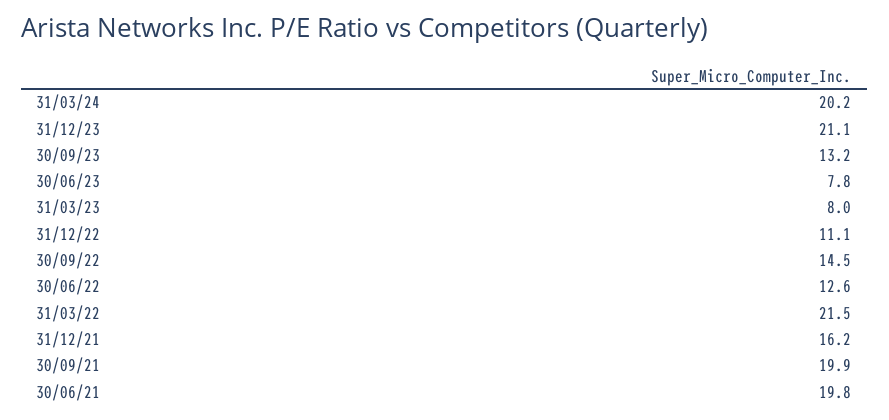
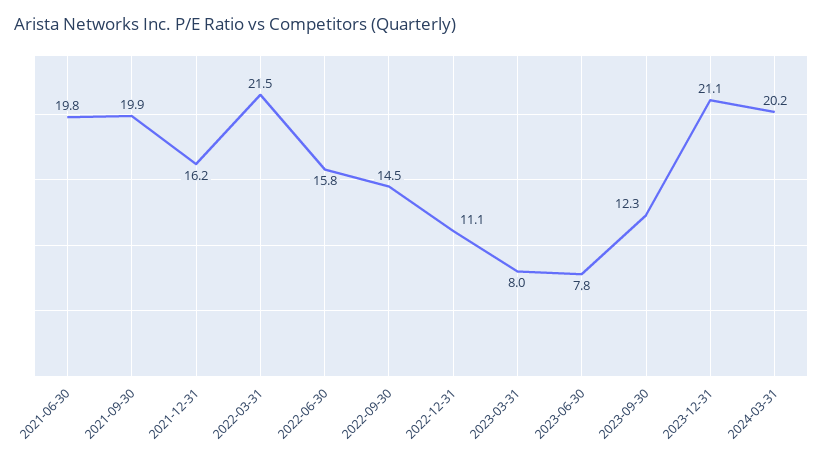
30/09/23: 13.2 -> 12.3
30/06/22: 12.6 -> 15.8

